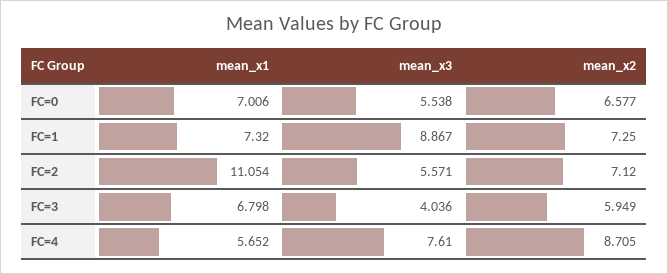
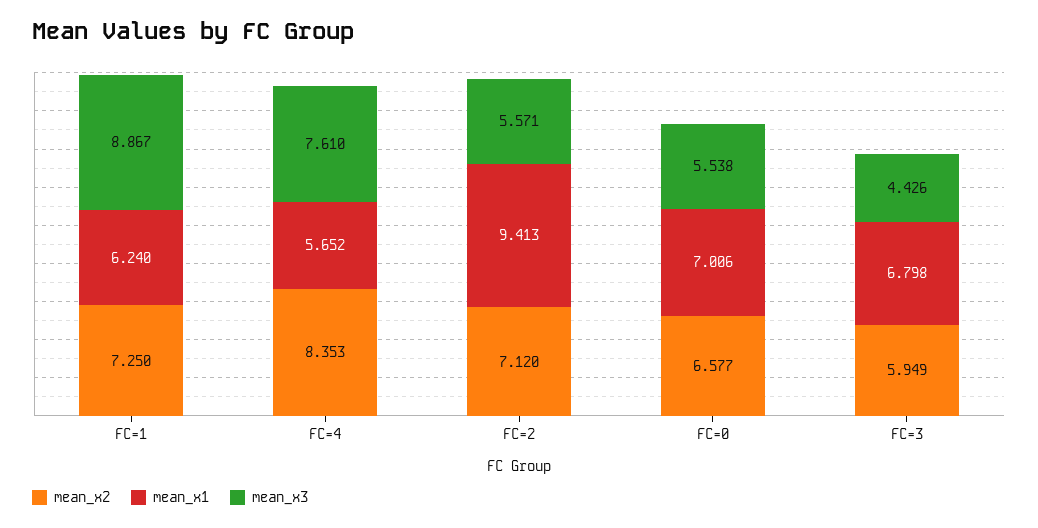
mean_x1, FC=1: 7.32 -> 6.24
mean_x1, FC=2: 11.054 -> 9.413
mean_x3, FC=3: 4.036 -> 4.426
mean_x2, FC=4: 8.705 -> 8.353

